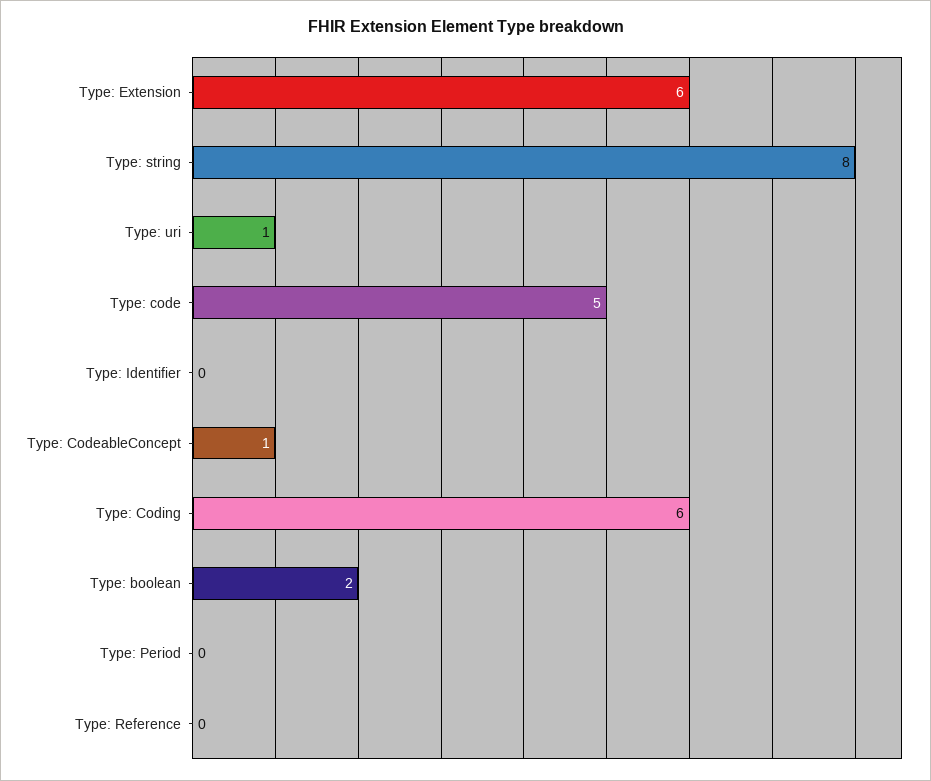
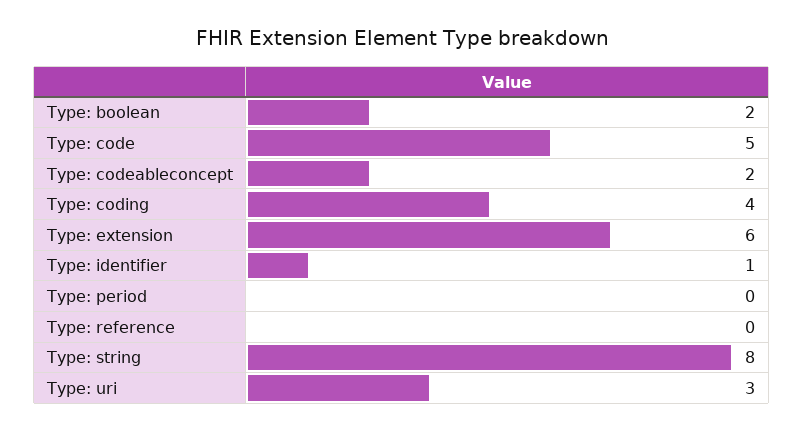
Type: uri: 1 -> 3
Type: Identifier: 0 -> 1
Type: CodeableConcept: 1 -> 2
Type: Coding: 6 -> 4

